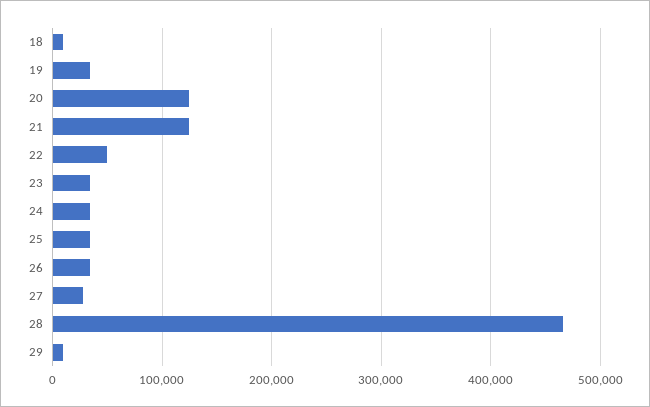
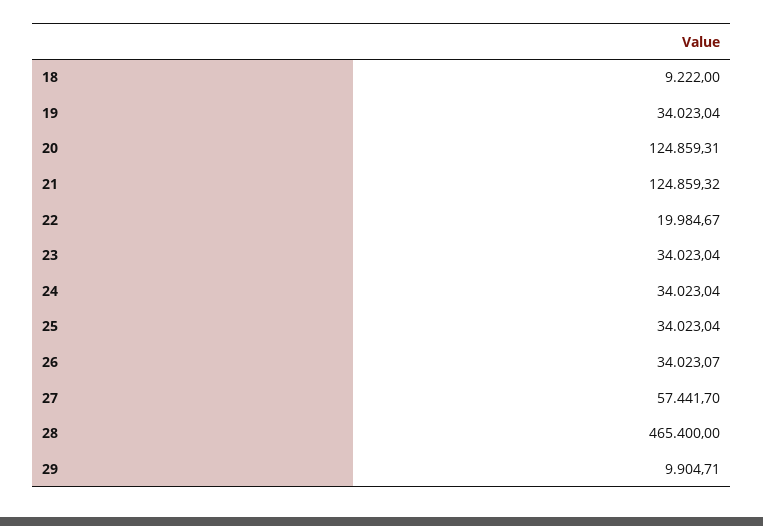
22: 50000 -> 19984.67
27: 30000 -> 57441.7

